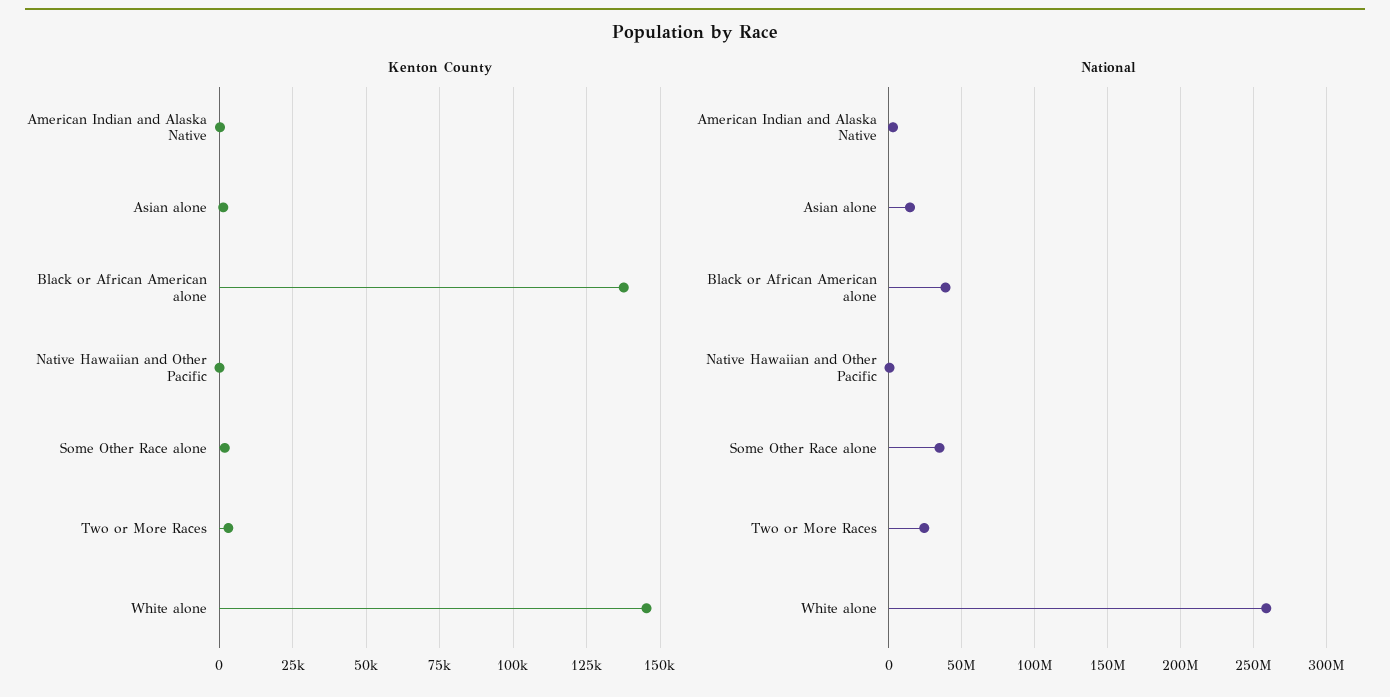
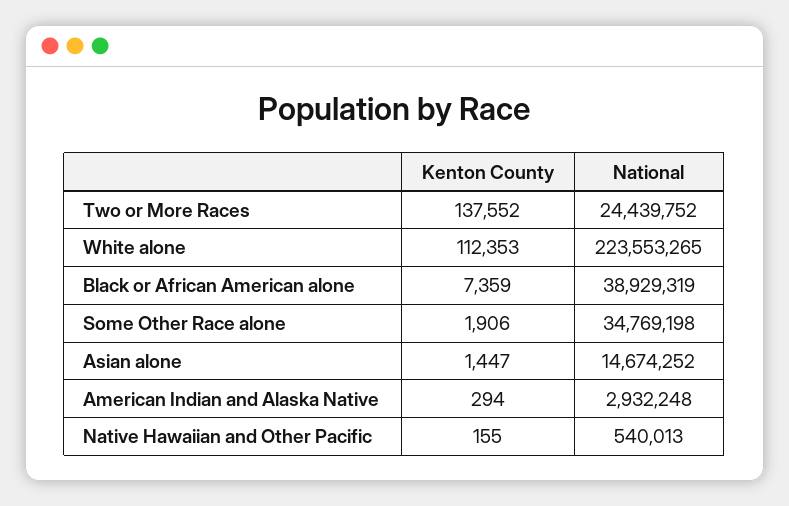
Kenton County, Black or African American alone: 137500 -> 7359
Kenton County, Two or More Races: 2500 -> 137552
Kenton County, White alone: 145000 -> 112353
National, White alone: 260000000 -> 223553265

